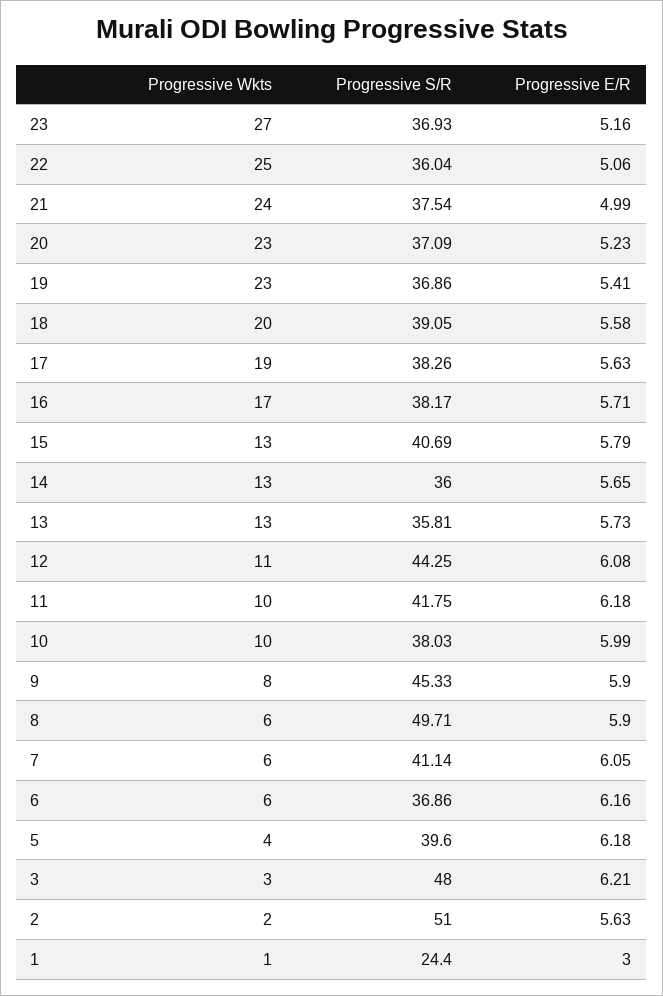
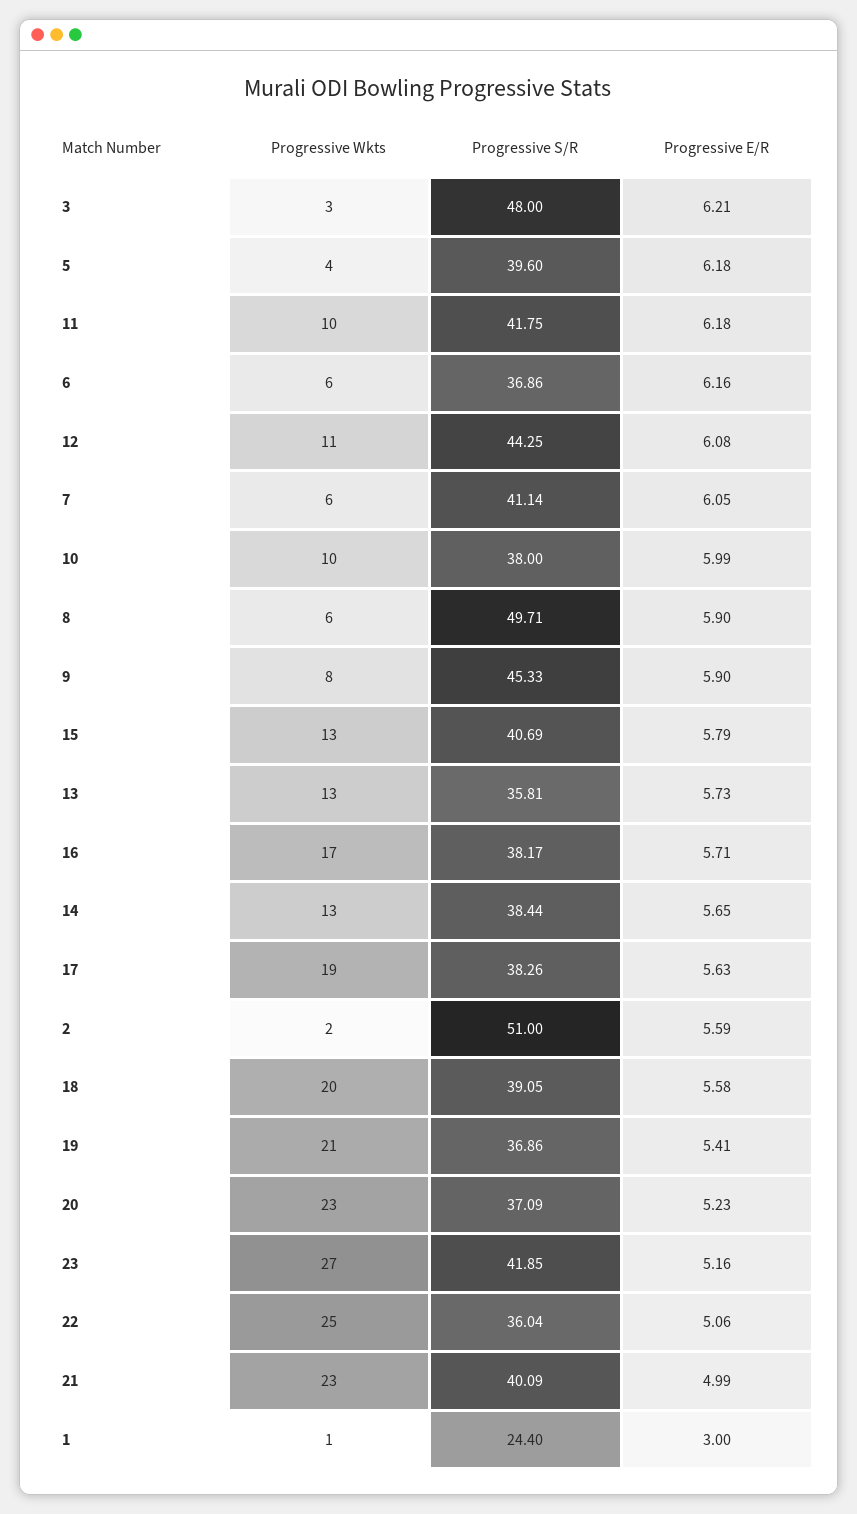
Progressive S/R, 23: 36.93 -> 41.85
Progressive Wkts, 21: 24 -> 23
Progressive S/R, 21: 37.54 -> 40.09
Progressive Wkts, 19: 23 -> 21
Progressive S/R, 14: 36 -> 38.44
Progressive S/R, 10: 38.03 -> 38
Progressive E/R, 2: 5.63 -> 5.59

